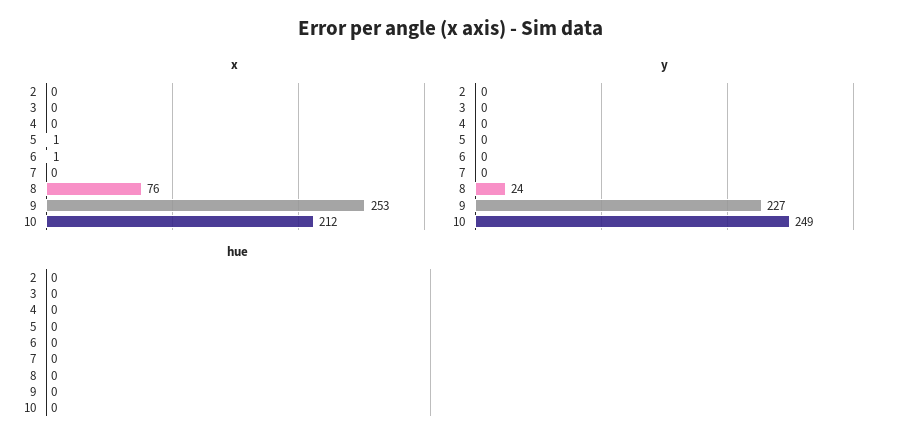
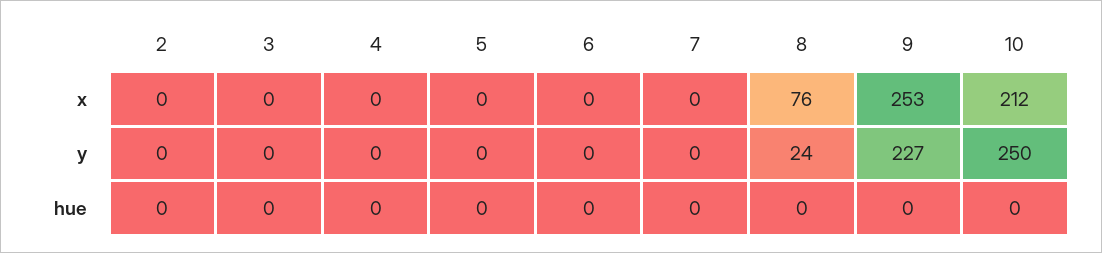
x, 5: 1 -> 0
x, 6: 1 -> 0
y, 10: 249 -> 250

